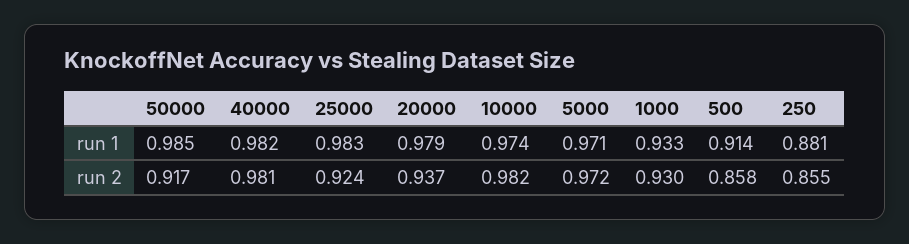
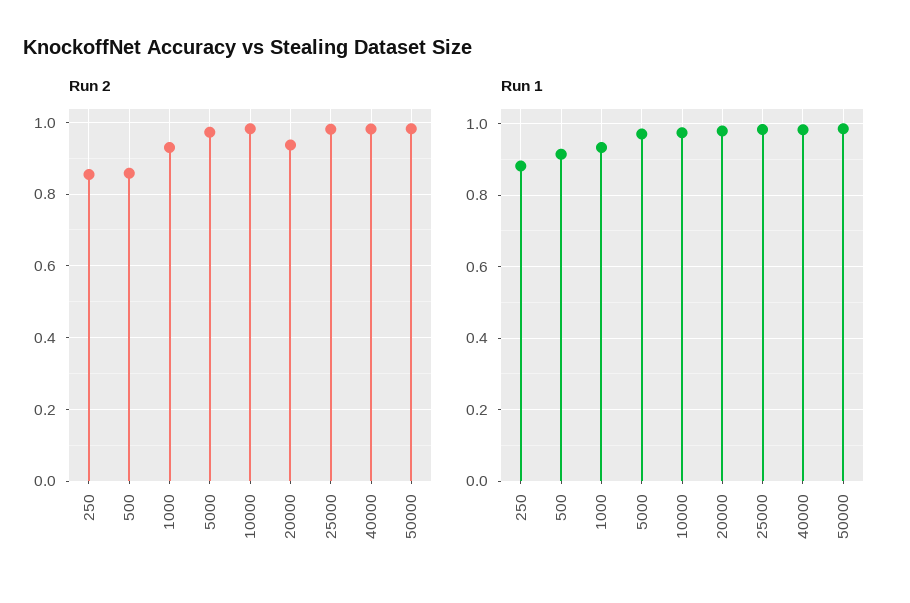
run 2, 50000: 0.917 -> 0.98
run 2, 25000: 0.924 -> 0.98

